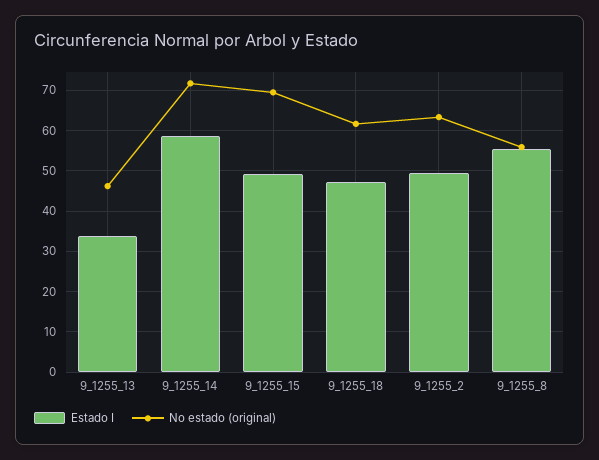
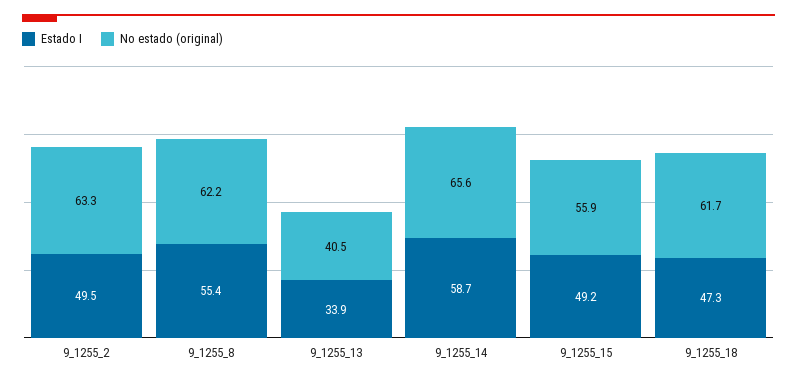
No estado (original), 9_1255_13: 46 -> 40.5
No estado (original), 9_1255_14: 72 -> 65.6
No estado (original), 9_1255_15: 70 -> 55.9
No estado (original), 9_1255_8: 56 -> 62.2

